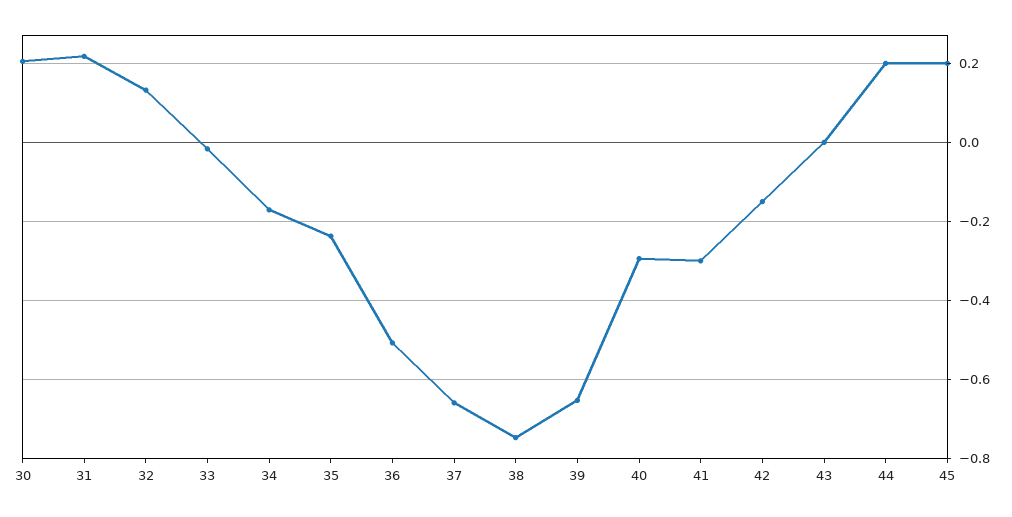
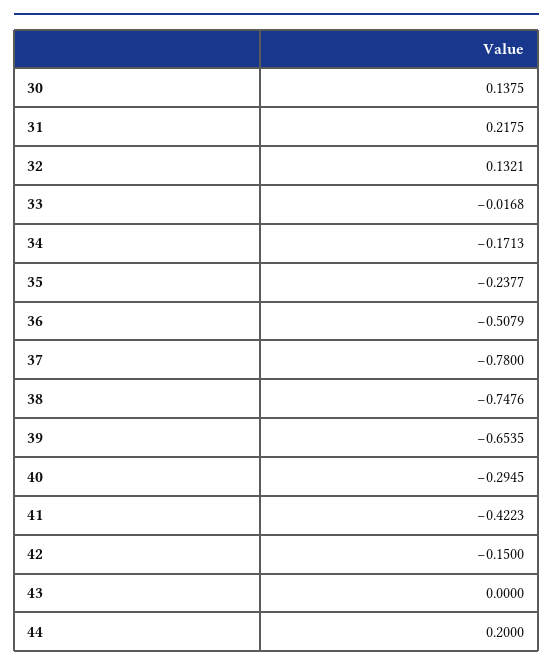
30: 0.2 -> 0.1375
37: -0.66 -> -0.78
41: -0.3 -> -0.4223
45: 0.2 -> none

